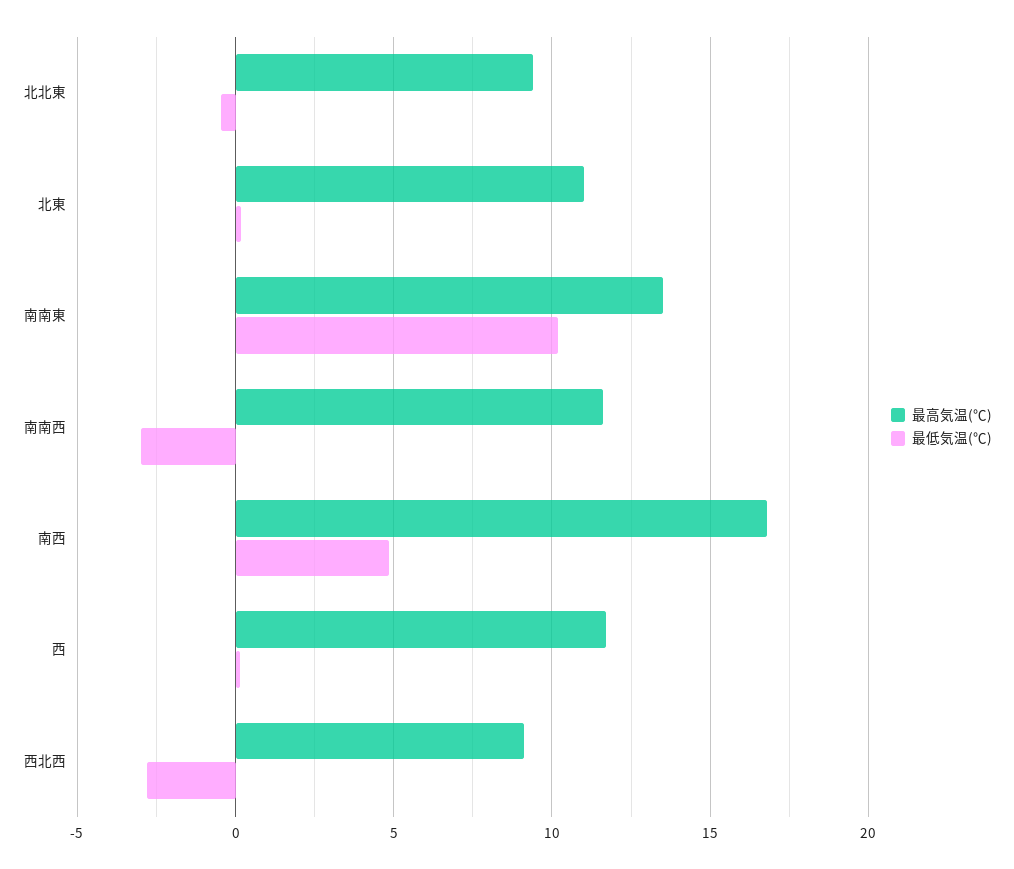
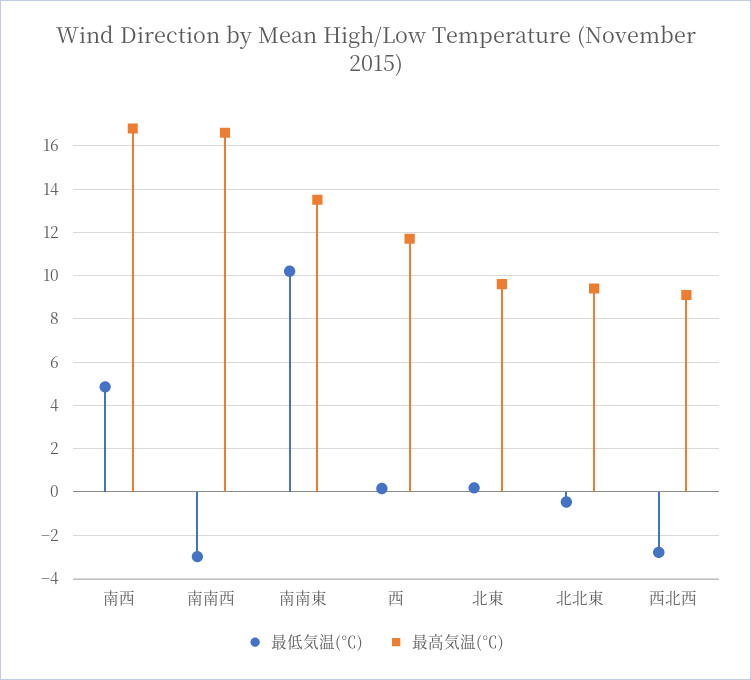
最高気温(℃), 北東: 11 -> 9.5
最高気温(℃), 南南西: 11.5 -> 16.5

